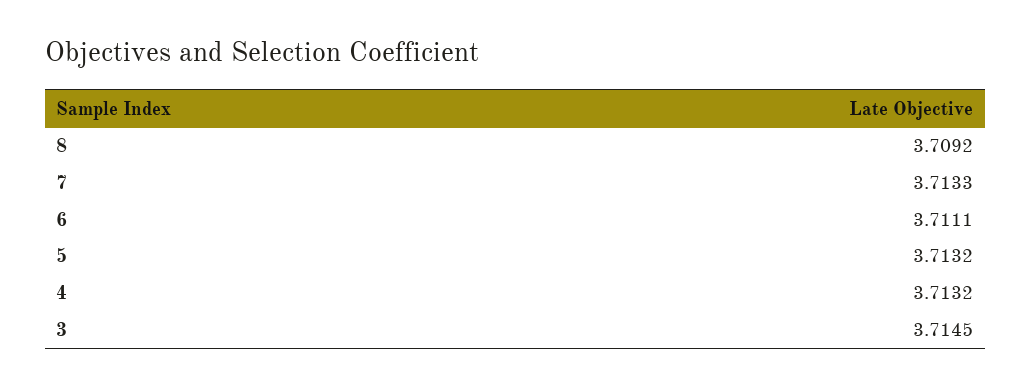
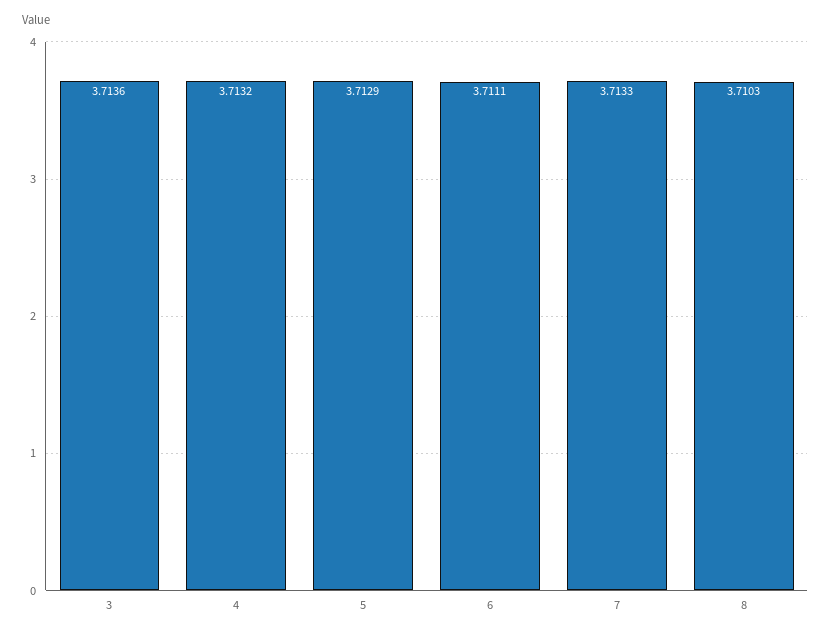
8: 3.7092 -> 3.7103
5: 3.7132 -> 3.7129
3: 3.7145 -> 3.7136

